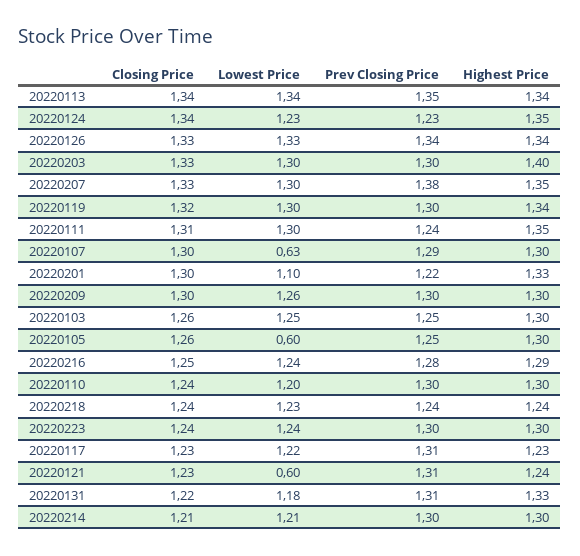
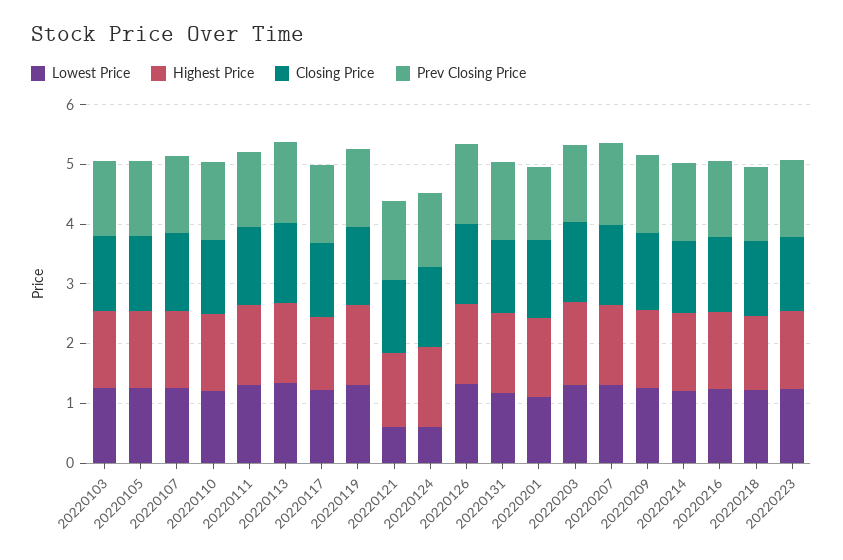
Lowest Price, 20220124: 1.23 -> 0.6
Lowest Price, 20220107: 0.63 -> 1.2
Lowest Price, 20220105: 0.6 -> 1.2

